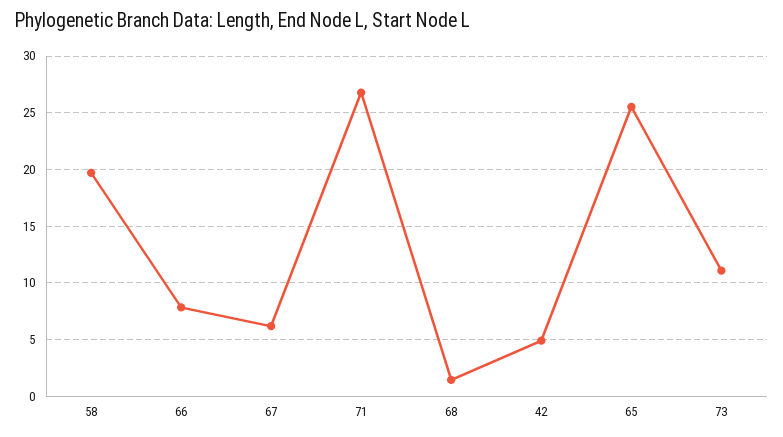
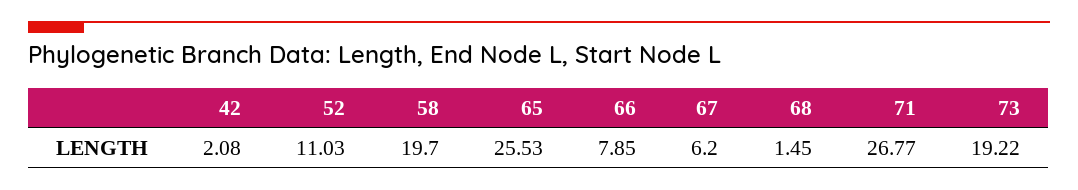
42: 5 -> 2.08
73: 11 -> 19.22
52: none -> 11.03

